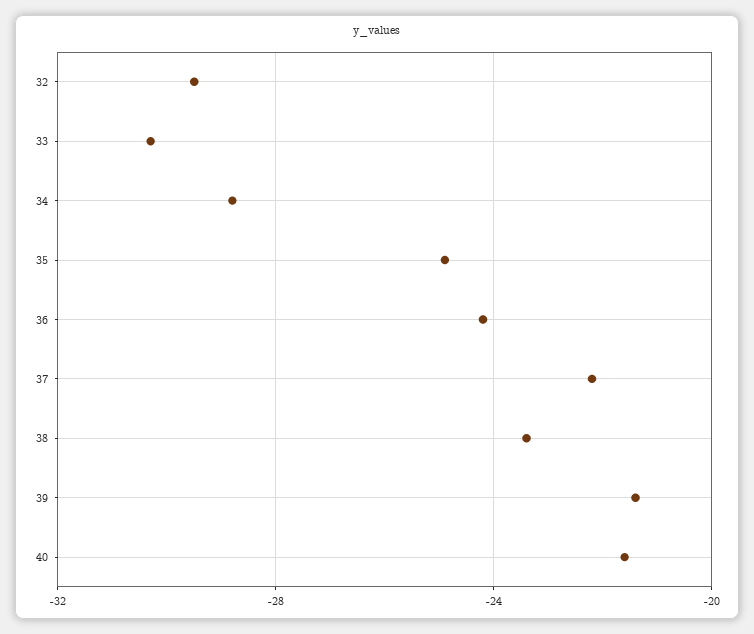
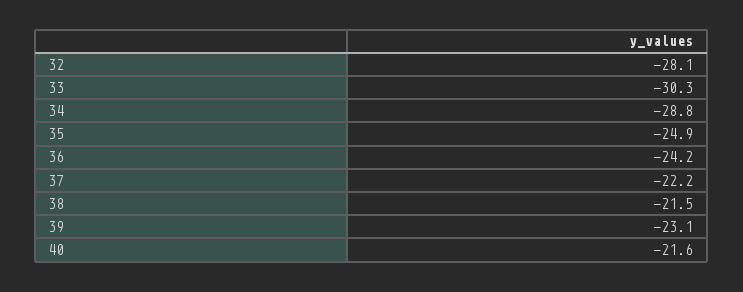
32: -29.5 -> -28.1
38: -23.5 -> -21.5
39: -21.5 -> -23.1

